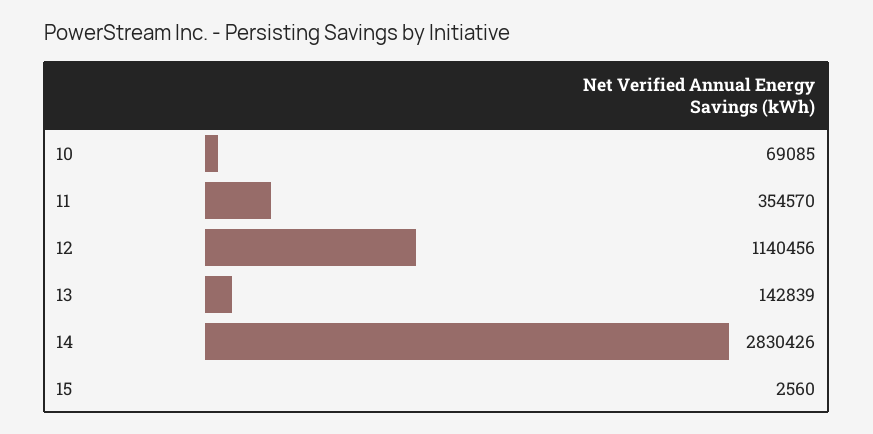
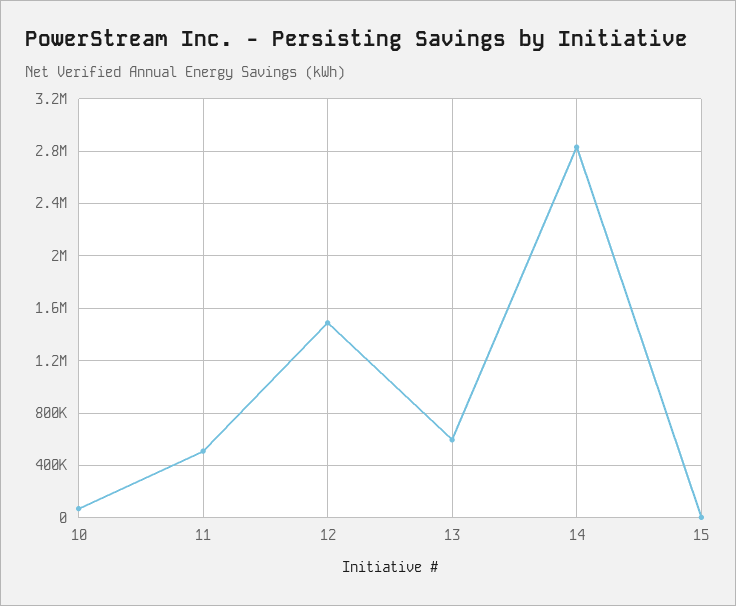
11: 354570 -> 500000
12: 1140456 -> 1500000
13: 142839 -> 600000

